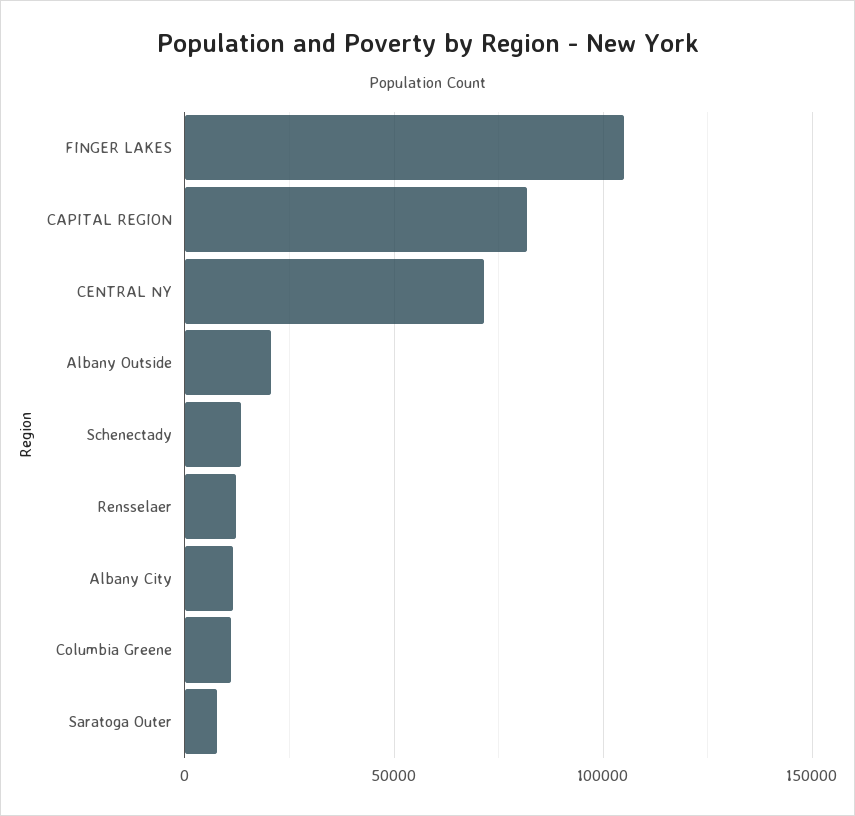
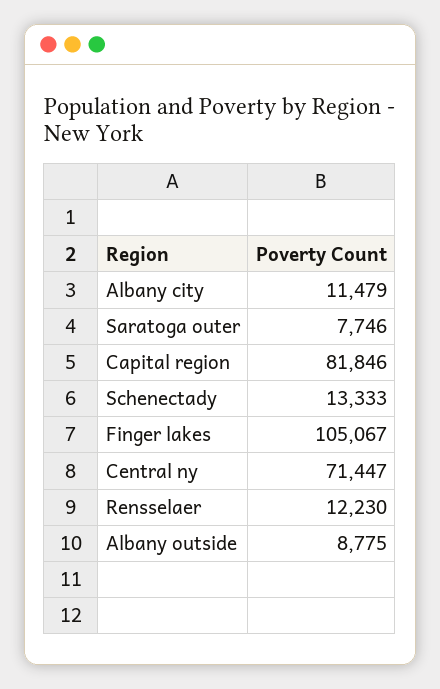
Albany Outside: 20000 -> 8775
Columbia Greene: 10000 -> none

